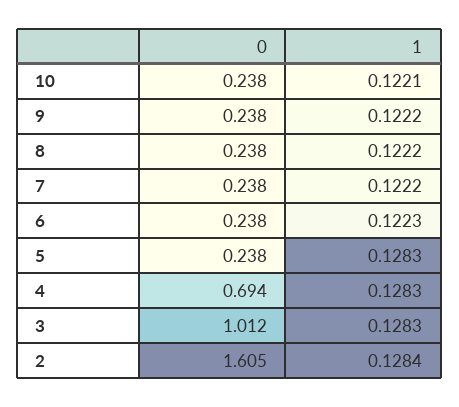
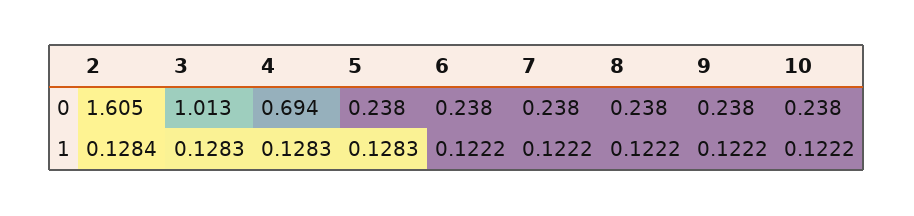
1, 10: 0.1221 -> 0.1222
1, 6: 0.1223 -> 0.1222
0, 3: 1.012 -> 1.013

